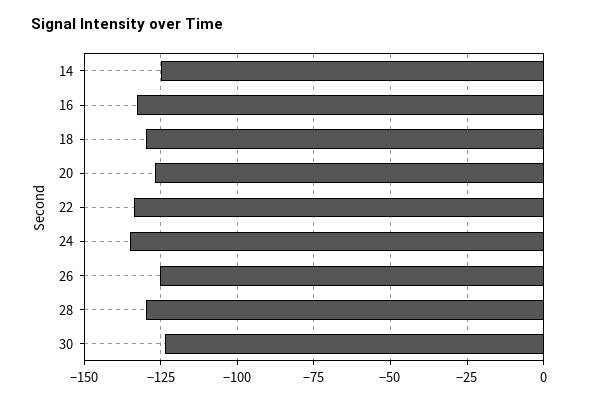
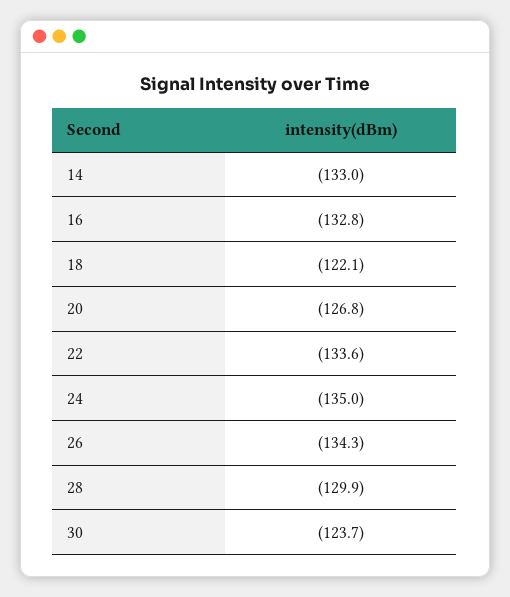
14: -125 -> -133
18: -130 -> -122.1
26: -125 -> -134.3

